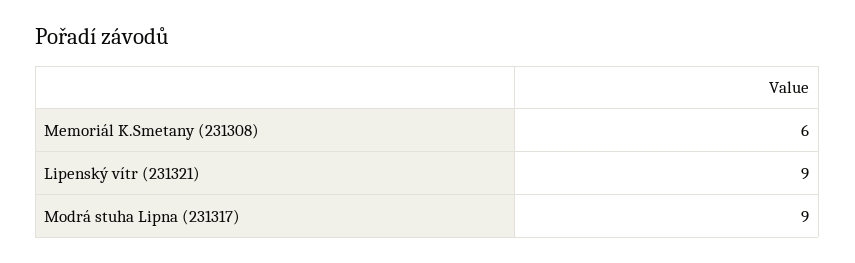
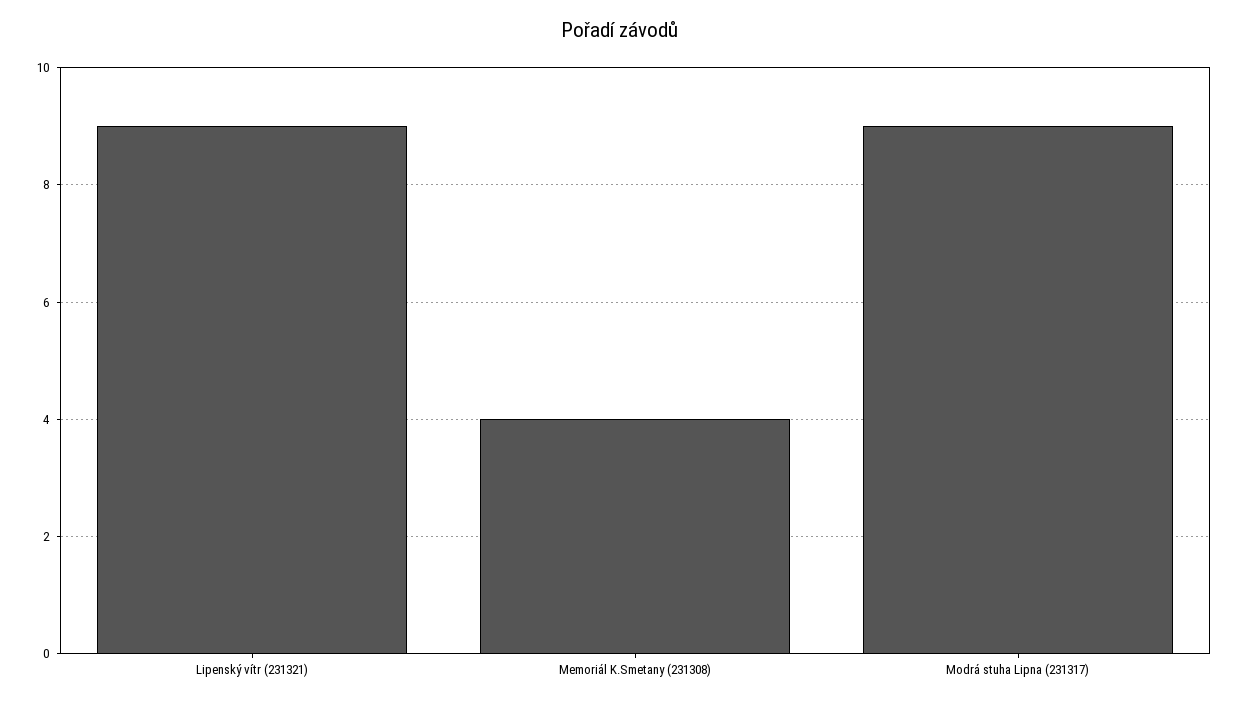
Memoriál K.Smetany (231308): 6 -> 4

